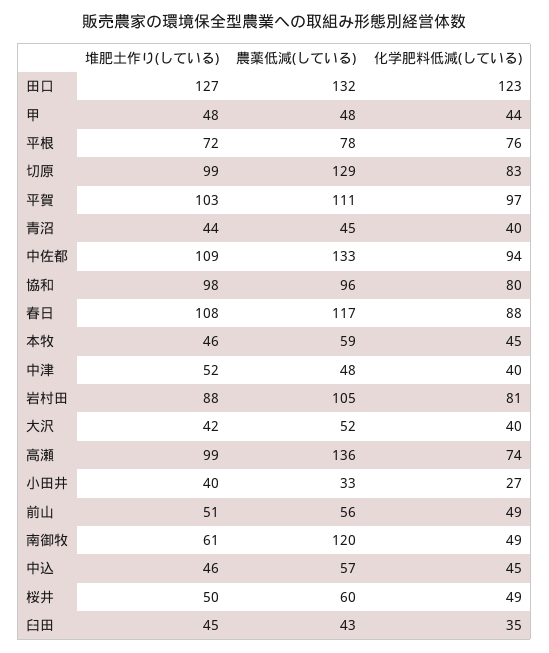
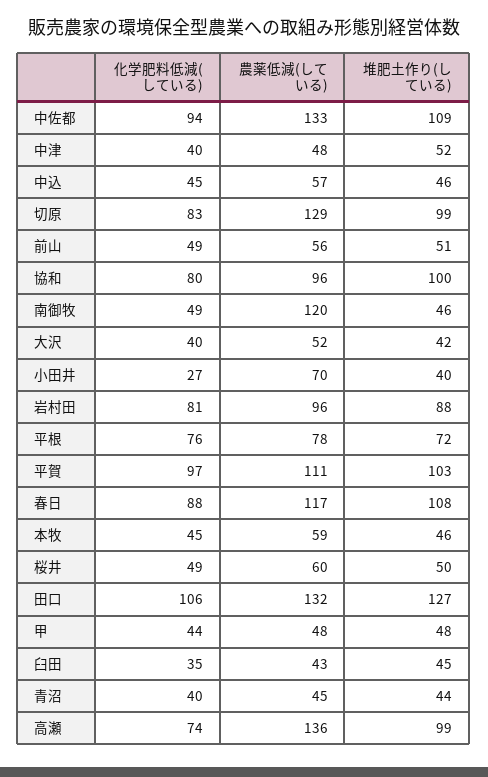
化学肥料低減(している), 田口: 123 -> 106
堆肥土作り(している), 協和: 98 -> 100
農薬低減(している), 岩村田: 105 -> 96
農薬低減(している), 小田井: 33 -> 70
堆肥土作り(している), 南御牧: 61 -> 46

